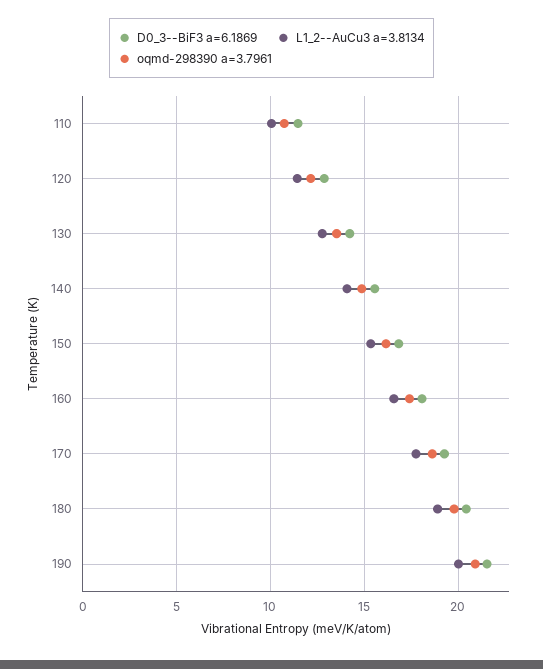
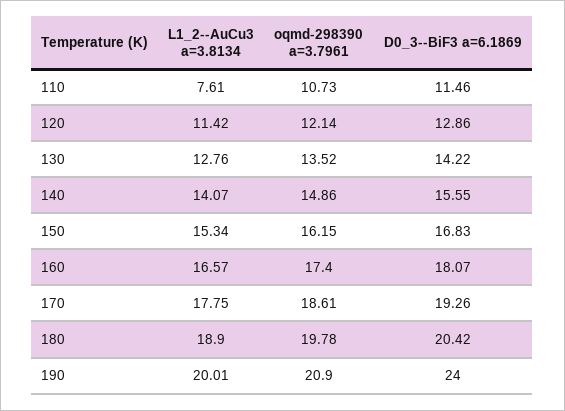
L1_2--AuCu3 a=3.8134, 110: 10 -> 7.61
D0_3--BiF3 a=6.1869, 190: 21.5 -> 24

